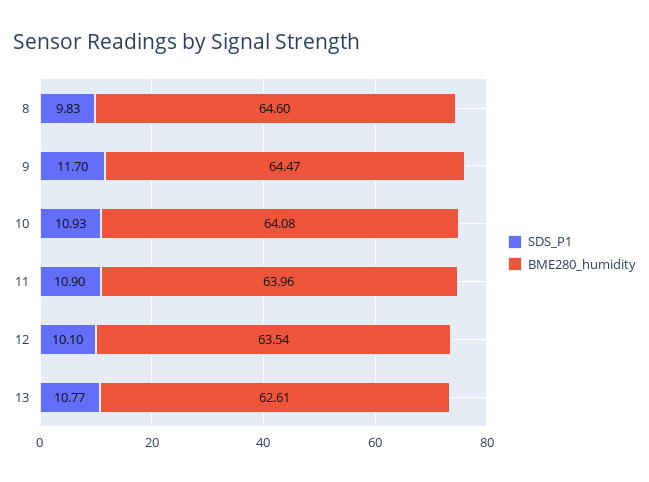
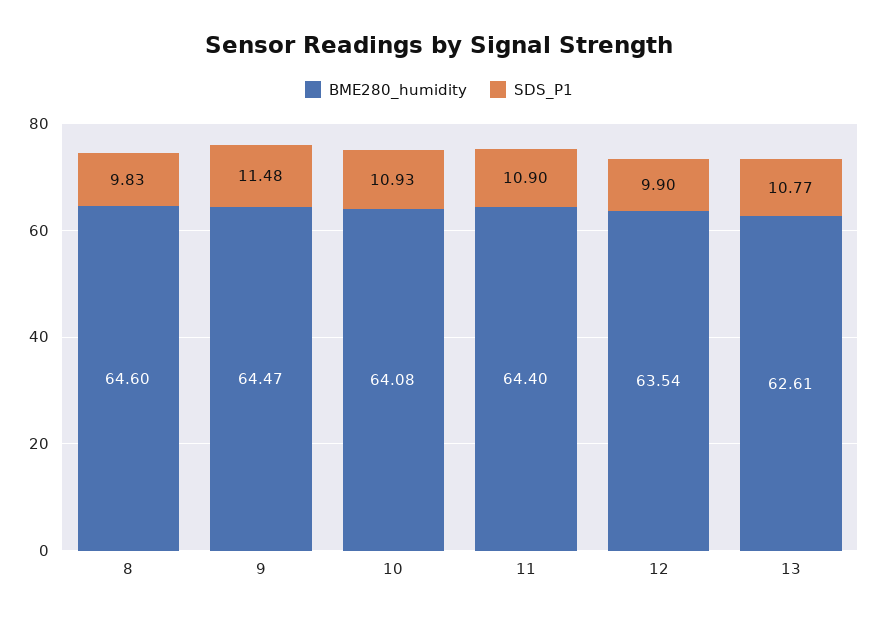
SDS_P1, 9: 11.7 -> 11.48
BME280_humidity, 11: 63.96 -> 64.4
SDS_P1, 12: 10.1 -> 9.9

